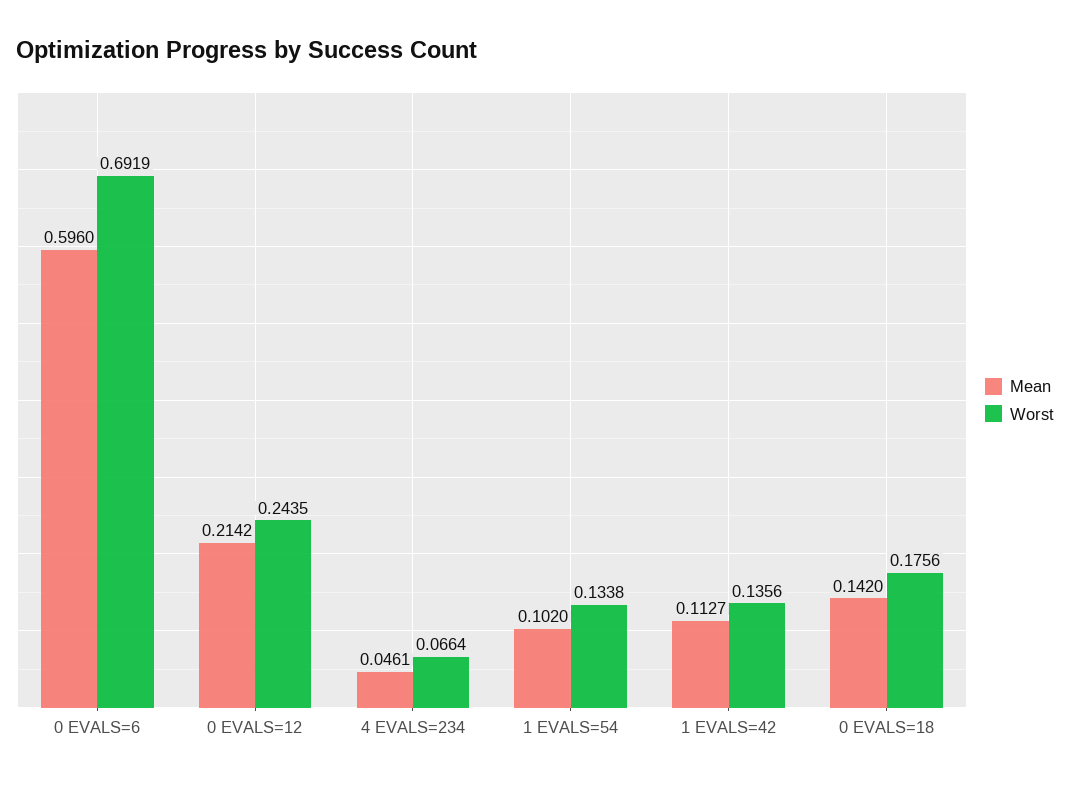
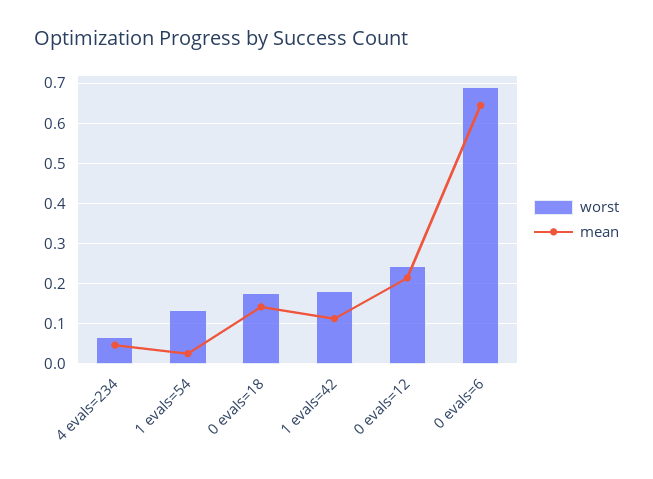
Mean, 0 EVALS=6: 0.596 -> 0.64
Mean, 1 EVALS=54: 0.102 -> 0.02
Worst, 1 EVALS=42: 0.1356 -> 0.18

